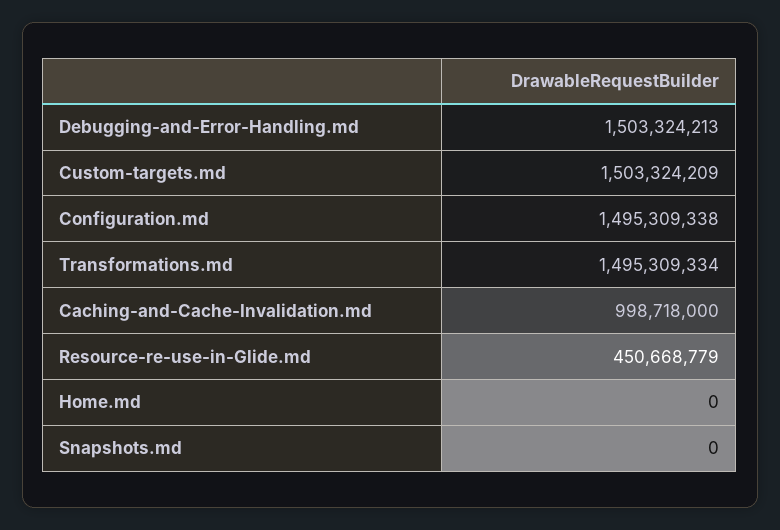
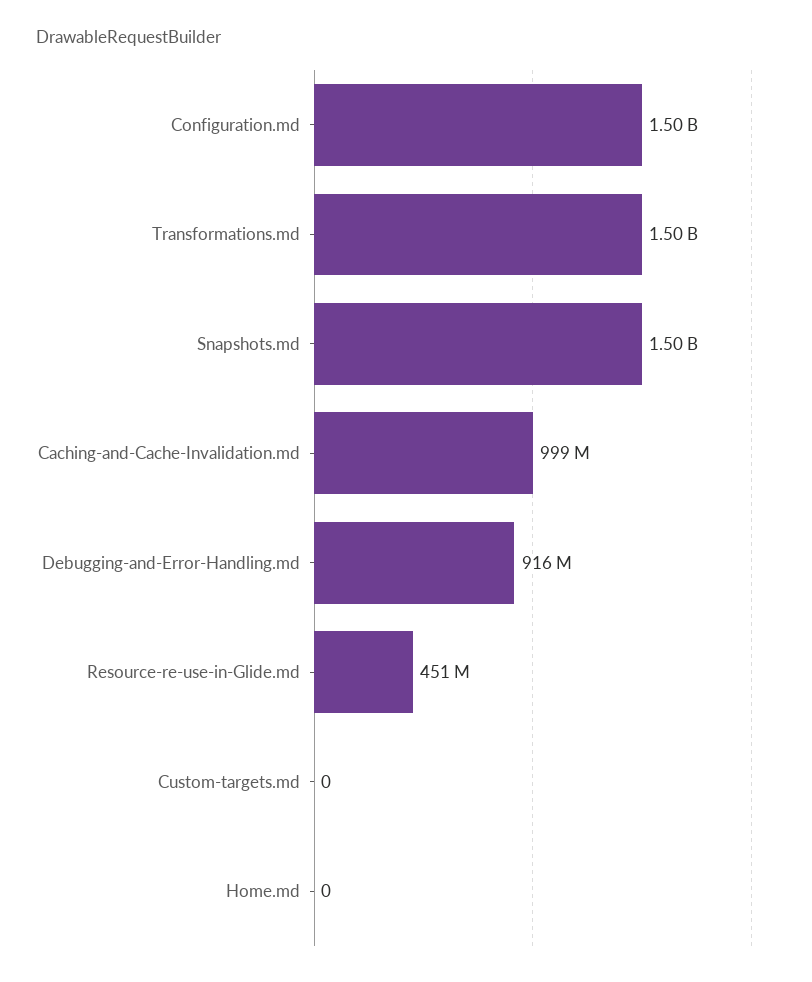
Debugging-and-Error-Handling.md: 1503324213 -> 916000000
Custom-targets.md: 1503324209 -> 0
Snapshots.md: 0 -> 1500000000

